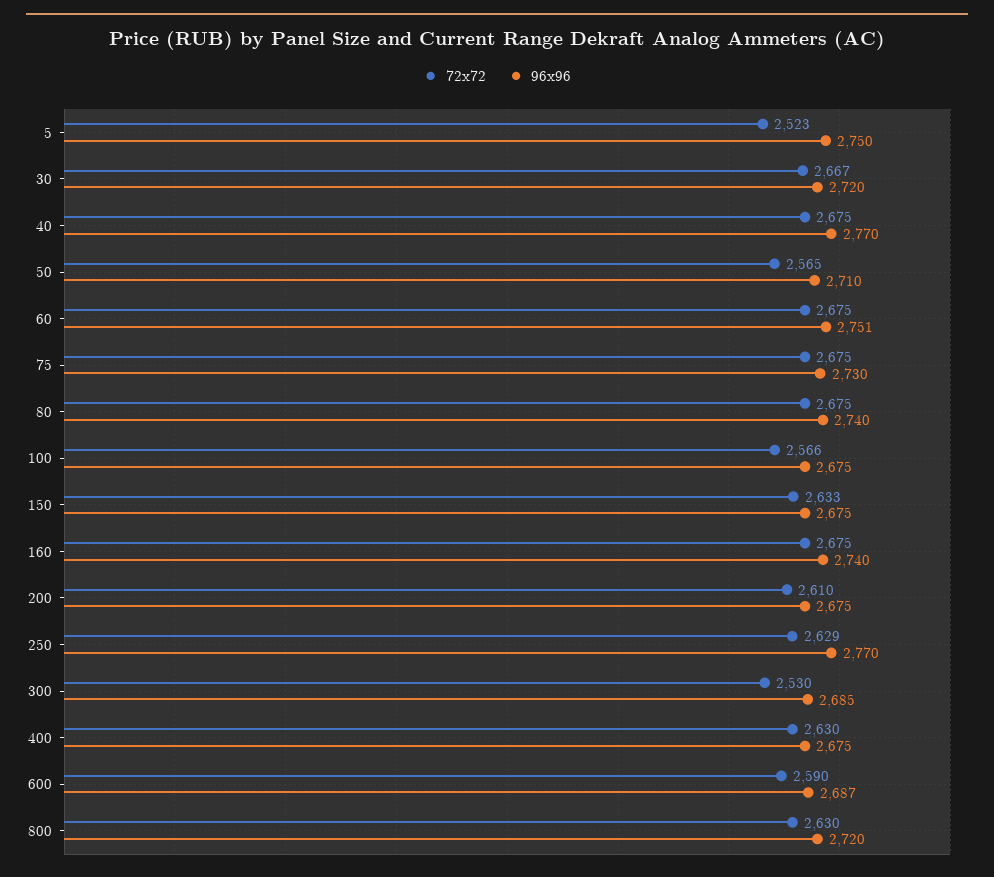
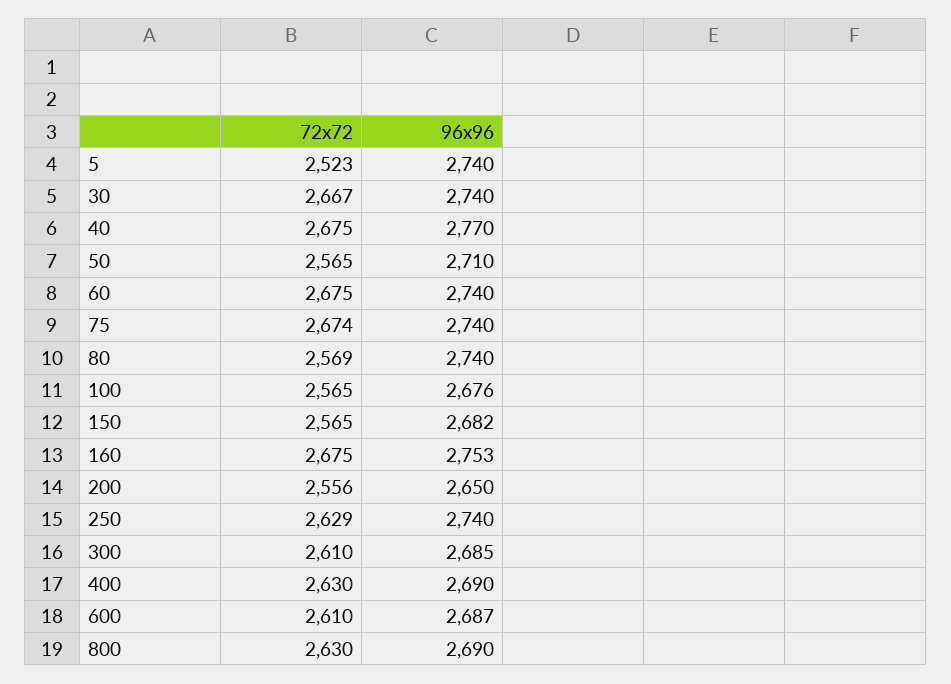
96x96, 5: 2750 -> 2740
96x96, 30: 2720 -> 2740
96x96, 60: 2751 -> 2740
72x72, 75: 2675 -> 2674
96x96, 75: 2730 -> 2740
72x72, 80: 2675 -> 2569
72x72, 100: 2566 -> 2565
96x96, 100: 2675 -> 2676
72x72, 150: 2633 -> 2565
96x96, 150: 2675 -> 2682
96x96, 160: 2740 -> 2753
72x72, 200: 2610 -> 2556
96x96, 200: 2675 -> 2650
96x96, 250: 2770 -> 2740
72x72, 300: 2530 -> 2610
96x96, 400: 2675 -> 2690
72x72, 600: 2590 -> 2610
96x96, 800: 2720 -> 2690

